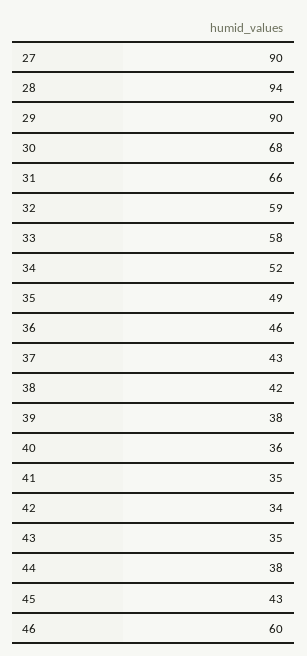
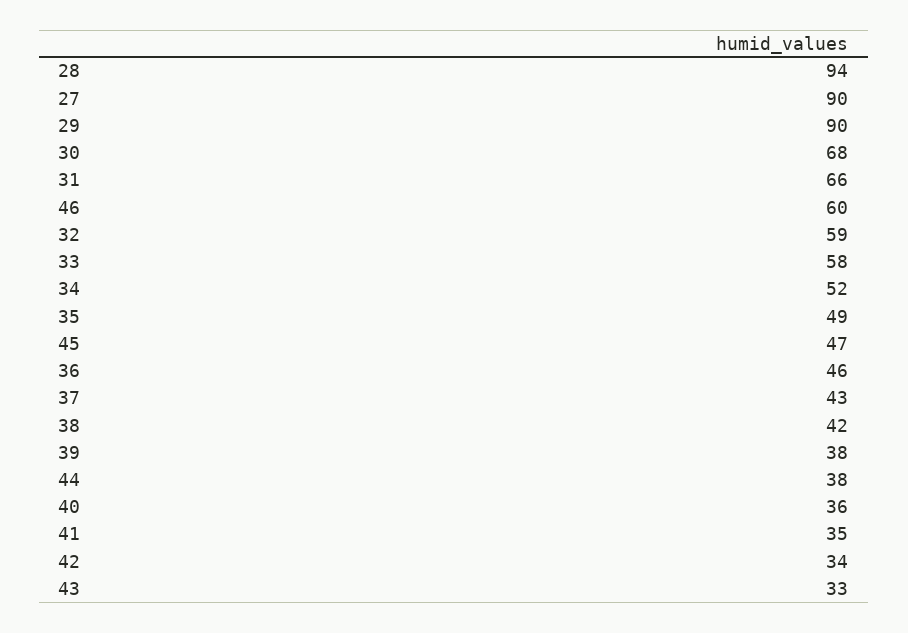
43: 35 -> 33
45: 43 -> 47

